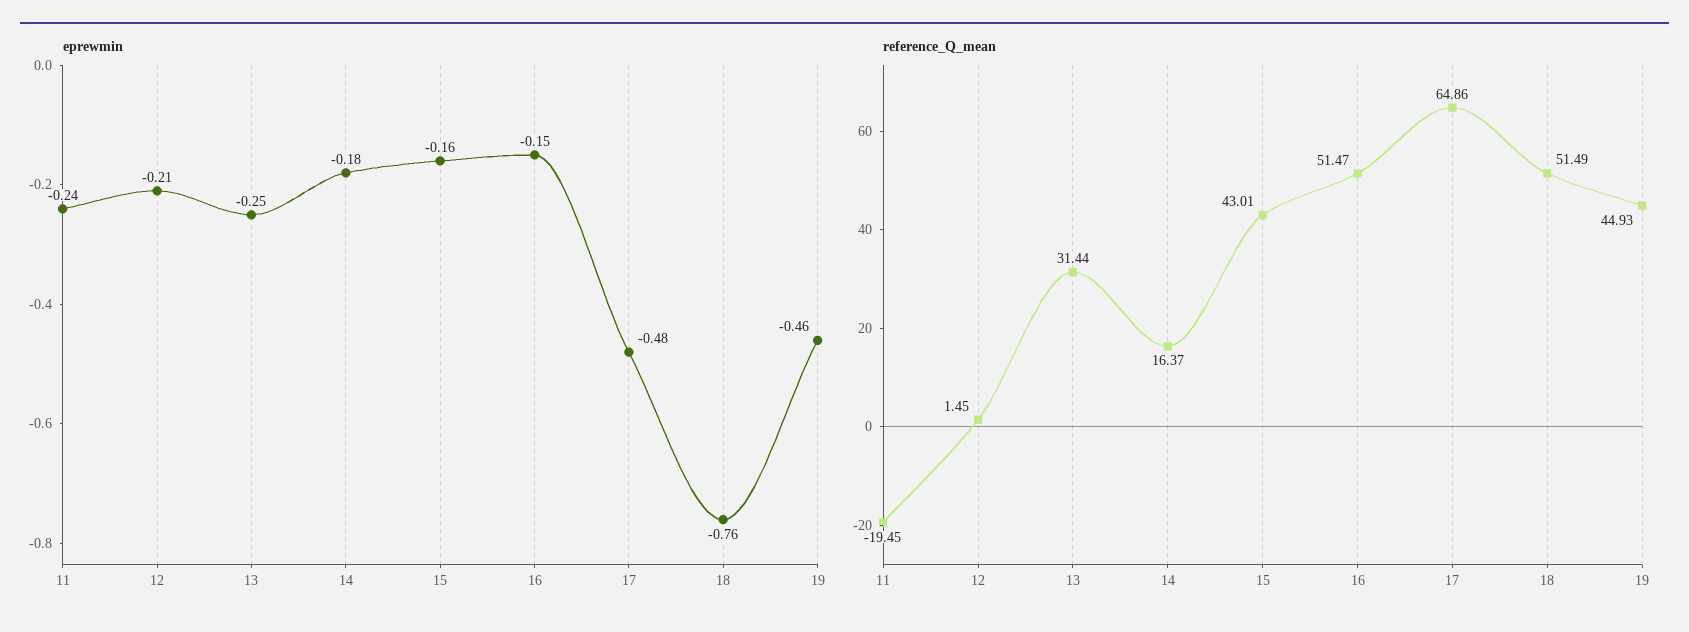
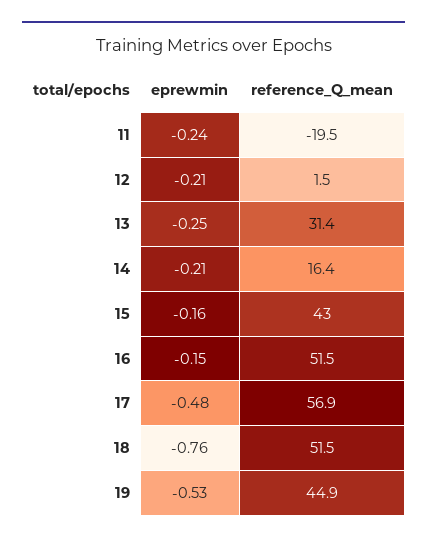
eprewmin, 14: -0.18 -> -0.21
eprewmin, 19: -0.46 -> -0.53
reference_Q_mean, 17: 64.86 -> 56.9

